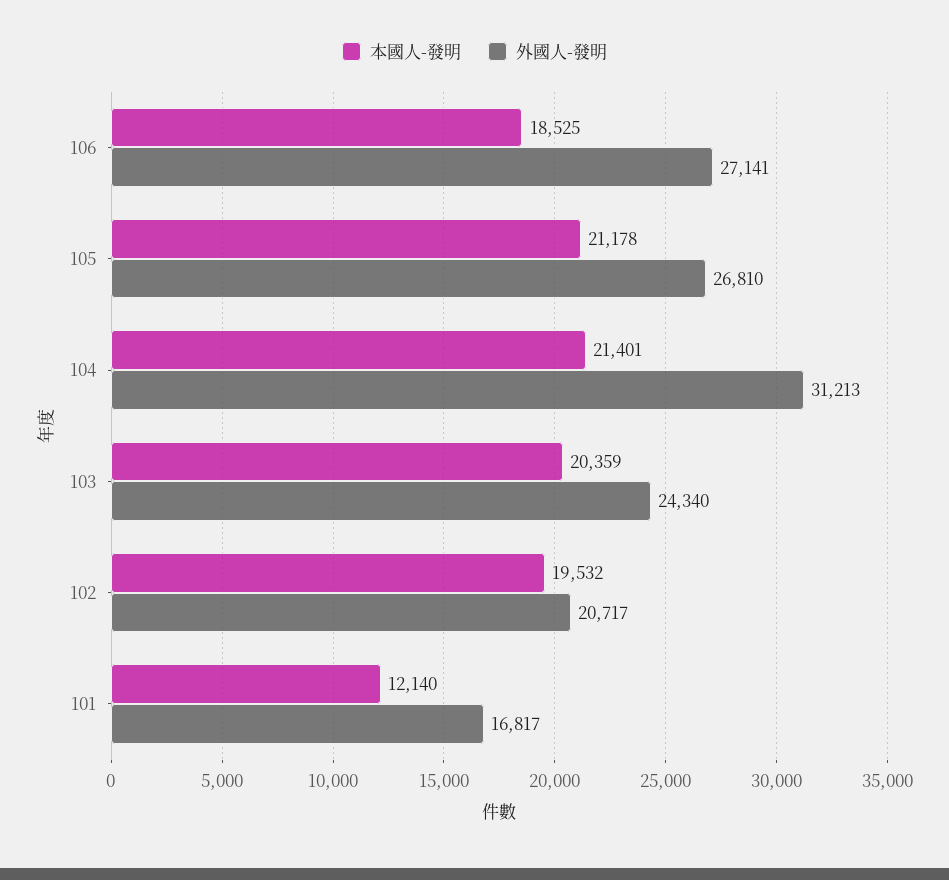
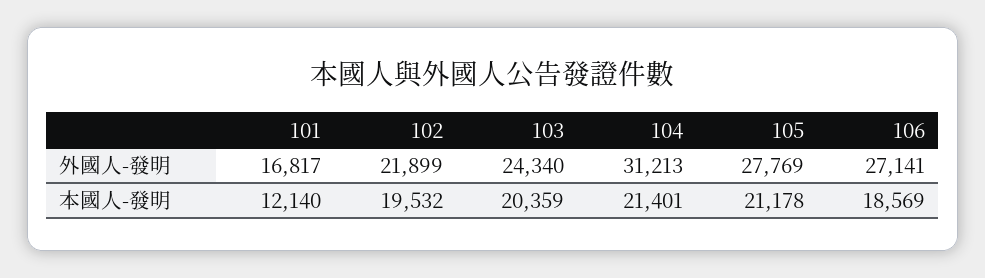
本國人-發明, 106: 18525 -> 18569
外國人-發明, 105: 26810 -> 27769
外國人-發明, 102: 20717 -> 21899

